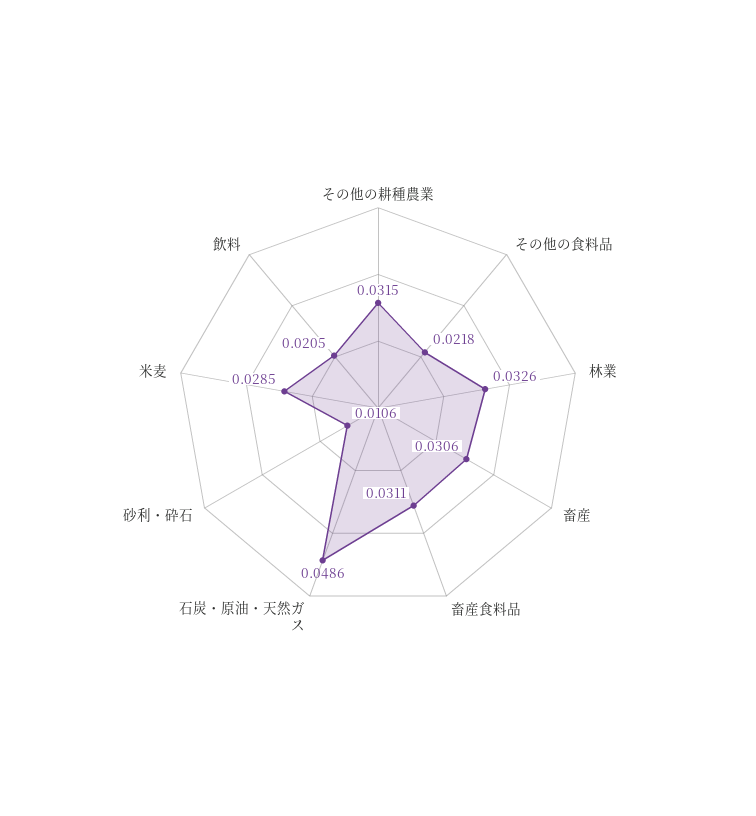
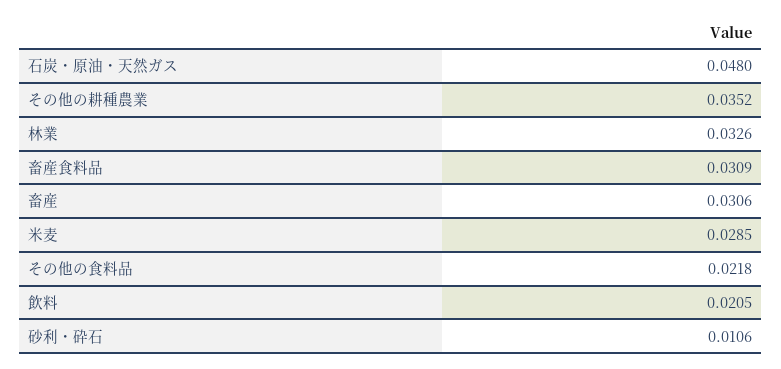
その他の耕種農業: 0.0315 -> 0.0352
畜産食料品: 0.0311 -> 0.0309
石炭・原油・天然ガス: 0.0486 -> 0.048

